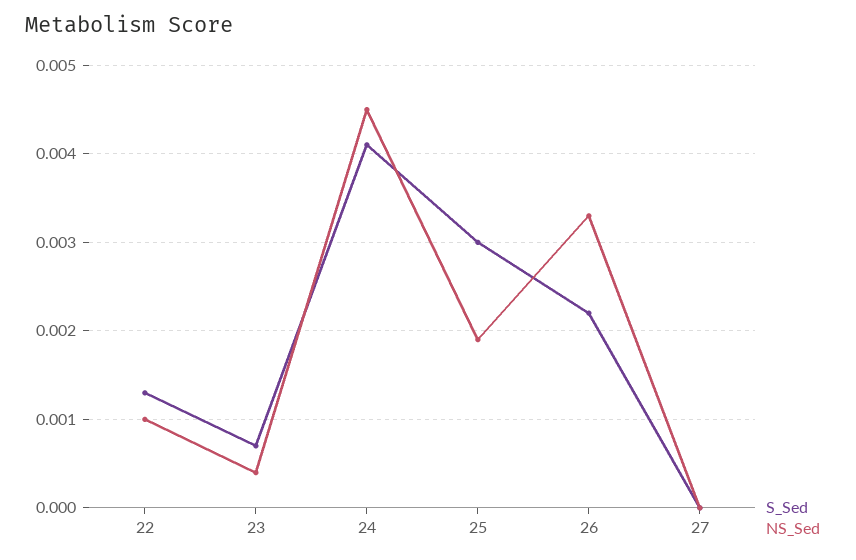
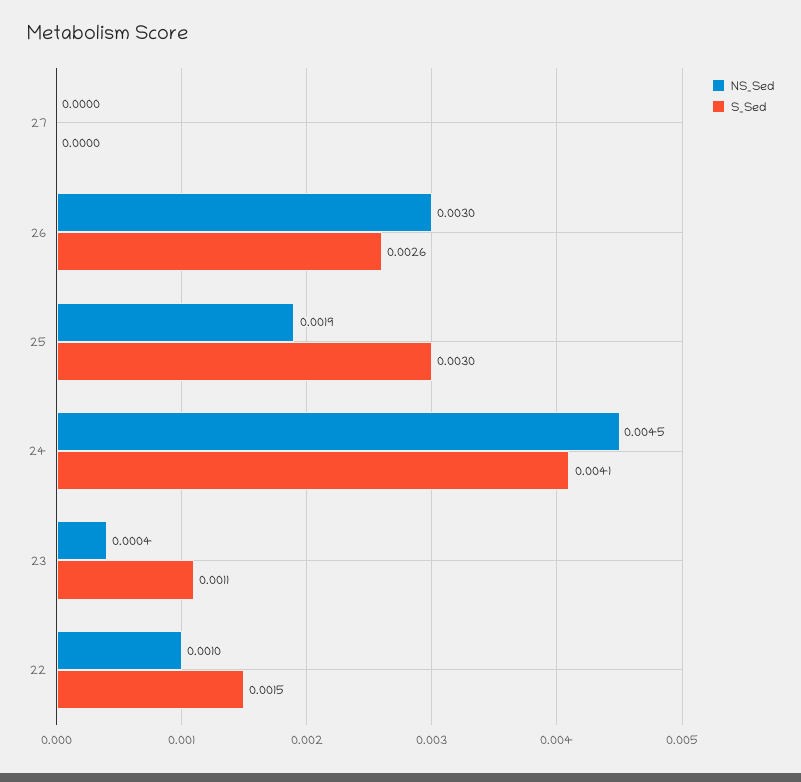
S_Sed, 22: 0.0013 -> 0.0015
S_Sed, 23: 0.0007 -> 0.0011
S_Sed, 26: 0.0022 -> 0.0026
NS_Sed, 26: 0.0033 -> 0.003

